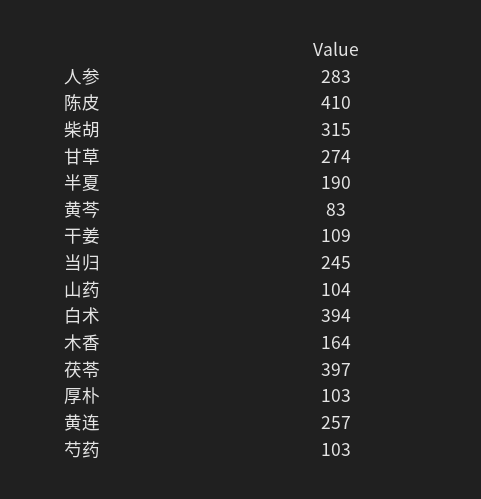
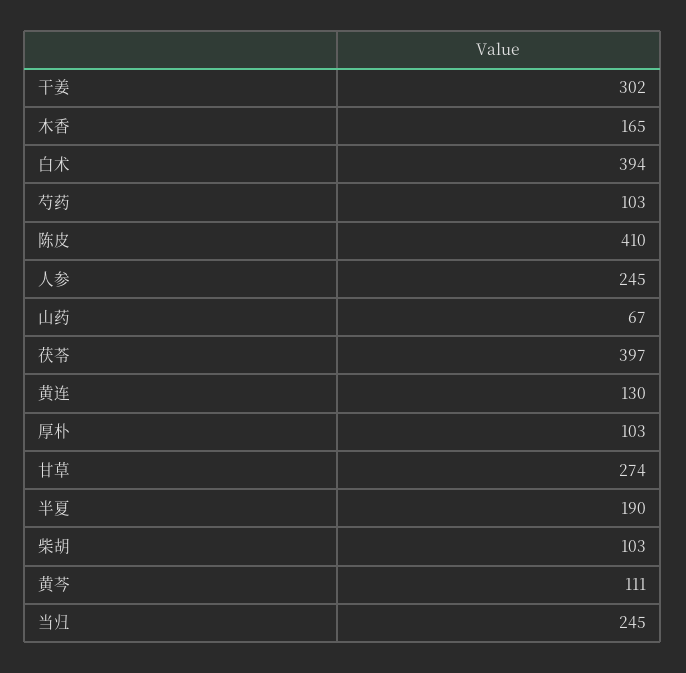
人参: 283 -> 245
柴胡: 315 -> 103
黄芩: 83 -> 111
干姜: 109 -> 302
山药: 104 -> 67
木香: 164 -> 165
黄连: 257 -> 130

